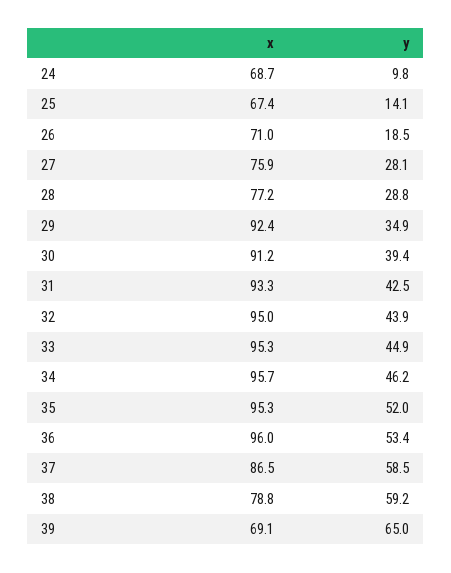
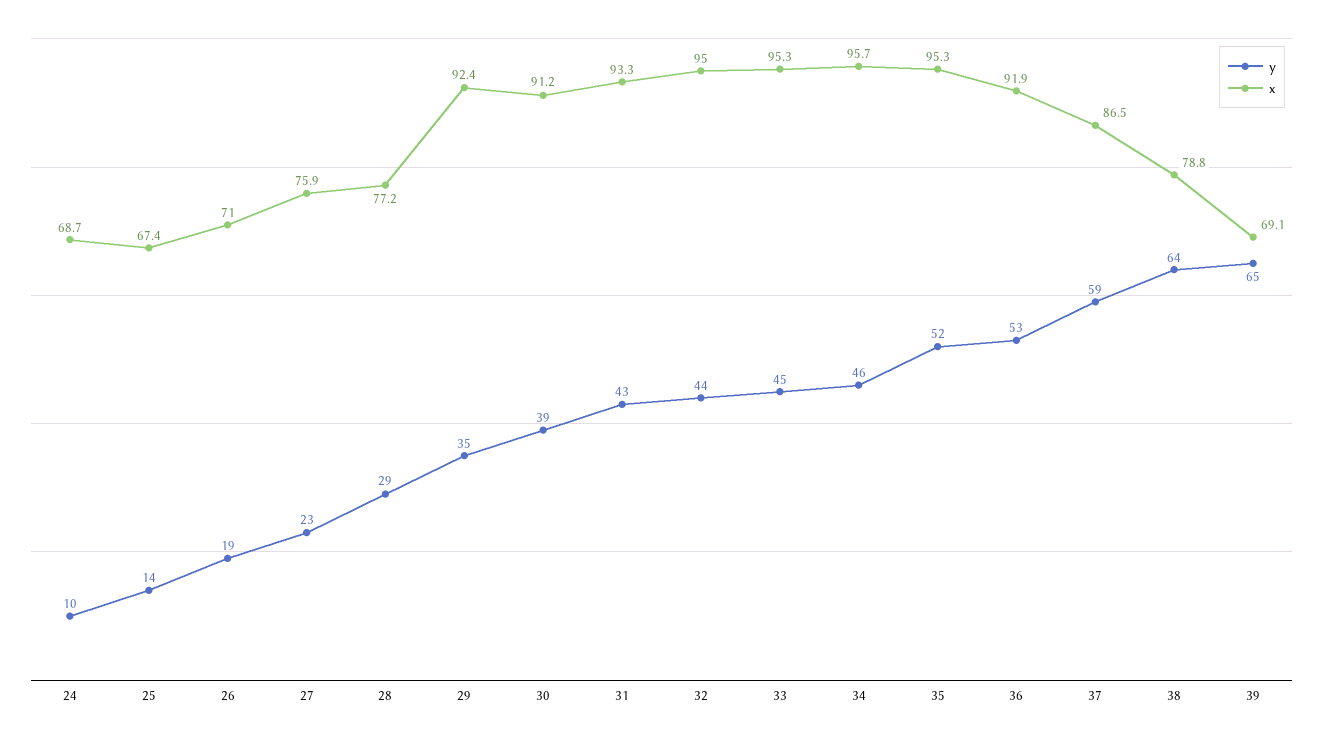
y, 27: 28.1 -> 23
x, 36: 96 -> 91.9
y, 38: 59.2 -> 64

